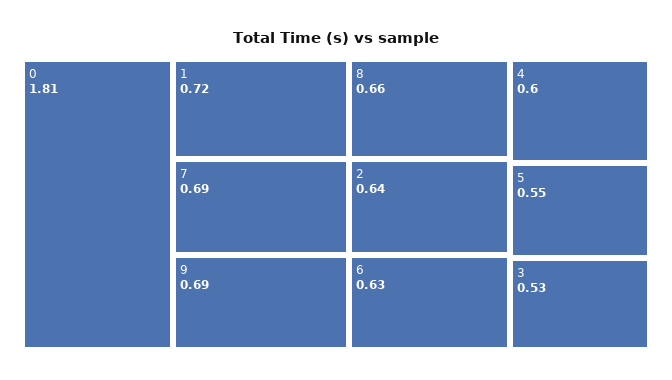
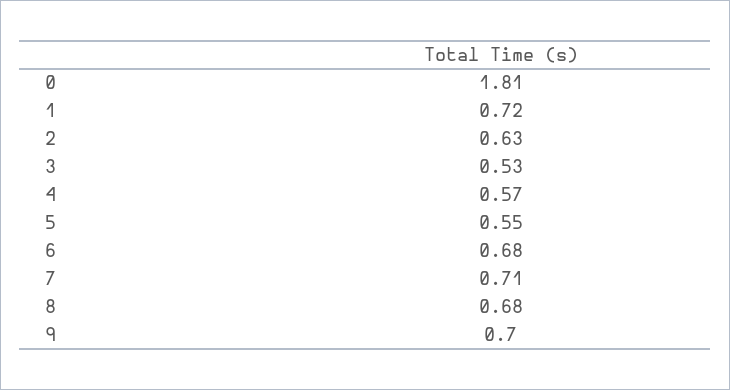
7: 0.69 -> 0.71
9: 0.69 -> 0.7
8: 0.66 -> 0.68
2: 0.64 -> 0.63
6: 0.63 -> 0.68
4: 0.6 -> 0.57

